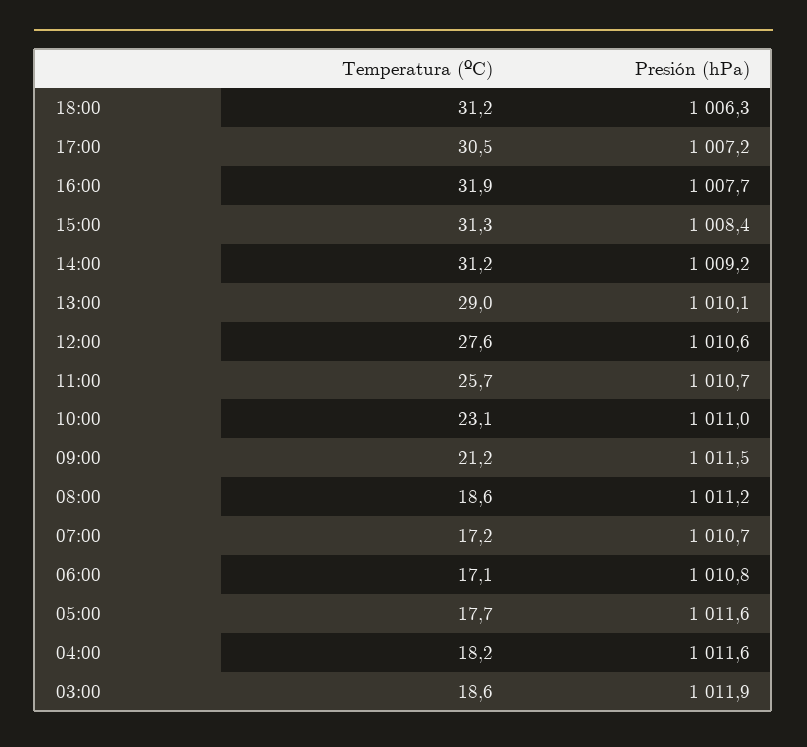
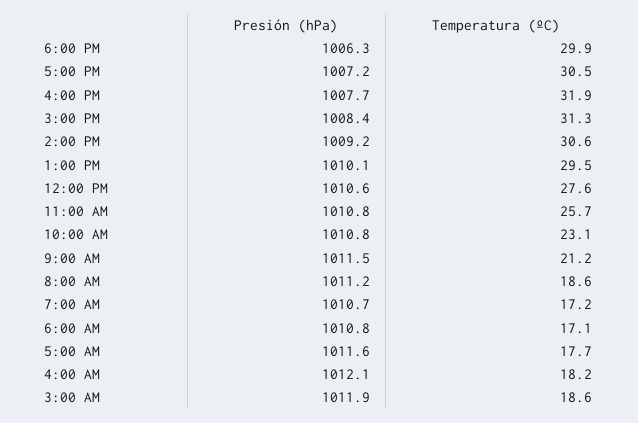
Temperatura (ºC), 18:00: 31.2 -> 29.9
Temperatura (ºC), 14:00: 31.2 -> 30.6
Temperatura (ºC), 13:00: 29 -> 29.5
Presión (hPa), 11:00: 1010.7 -> 1010.8
Presión (hPa), 10:00: 1011 -> 1010.8
Presión (hPa), 04:00: 1011.6 -> 1012.1

